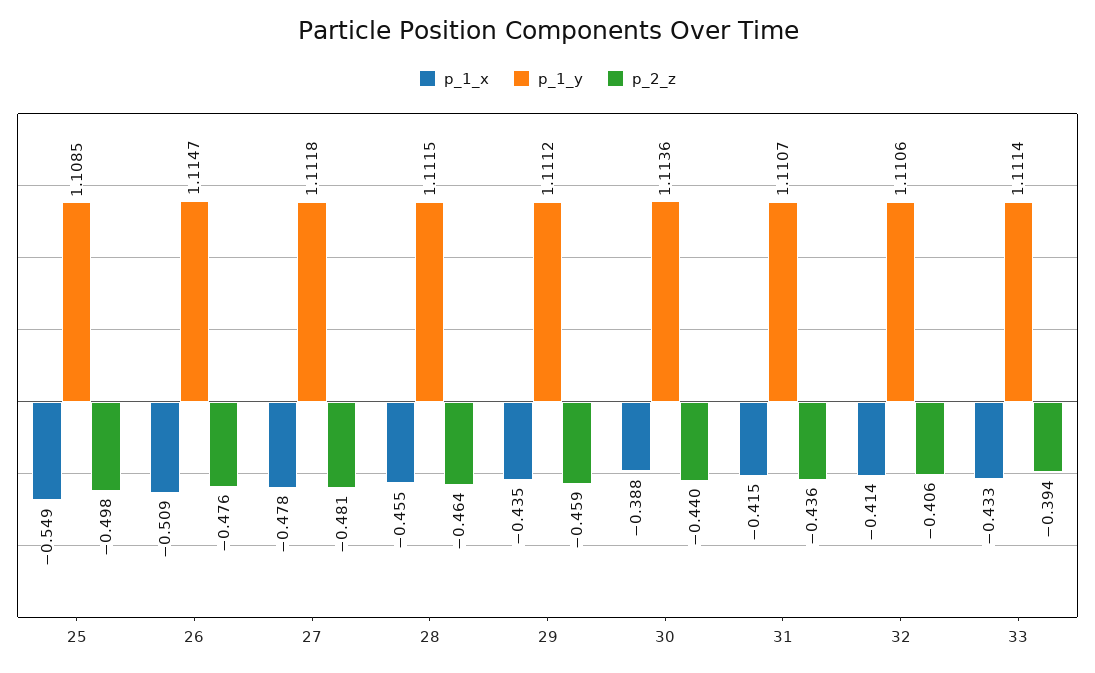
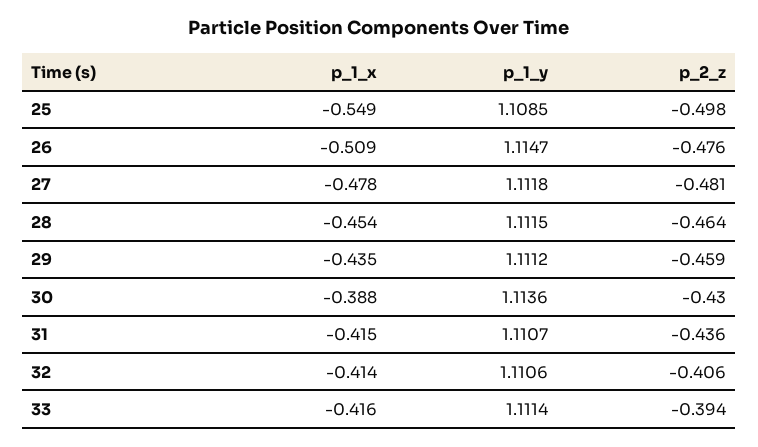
p_1_x, 28: -0.455 -> -0.454
p_2_z, 30: -0.44 -> -0.43
p_1_x, 33: -0.433 -> -0.416

